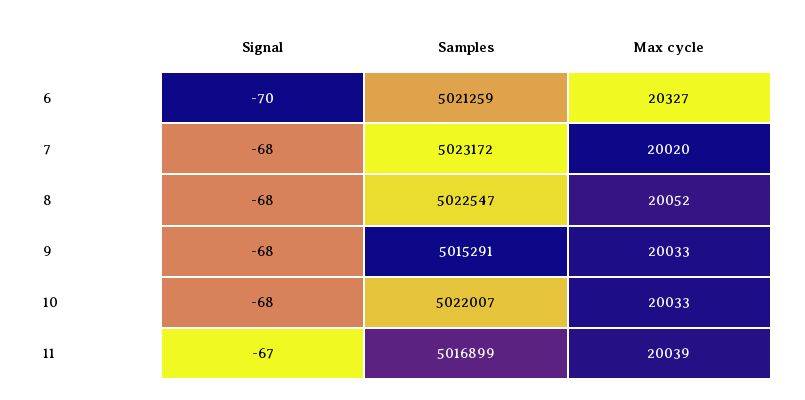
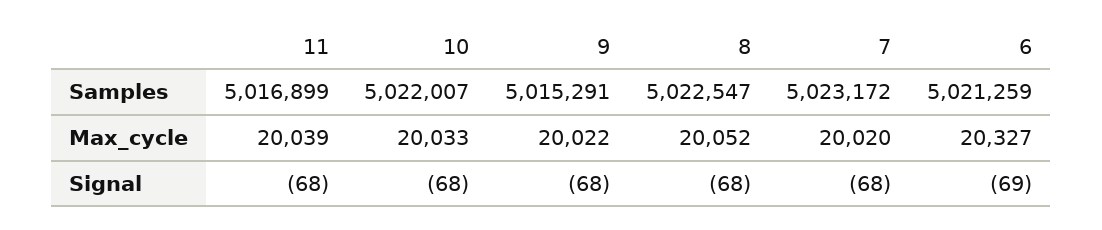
Signal, 6: -70 -> -69
Max cycle, 9: 20033 -> 20022
Signal, 11: -67 -> -68

